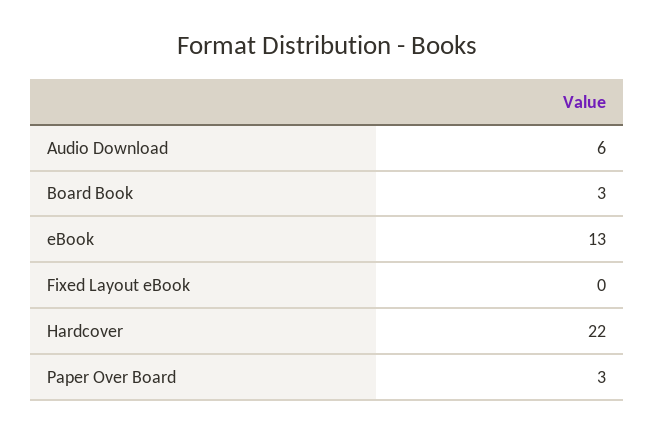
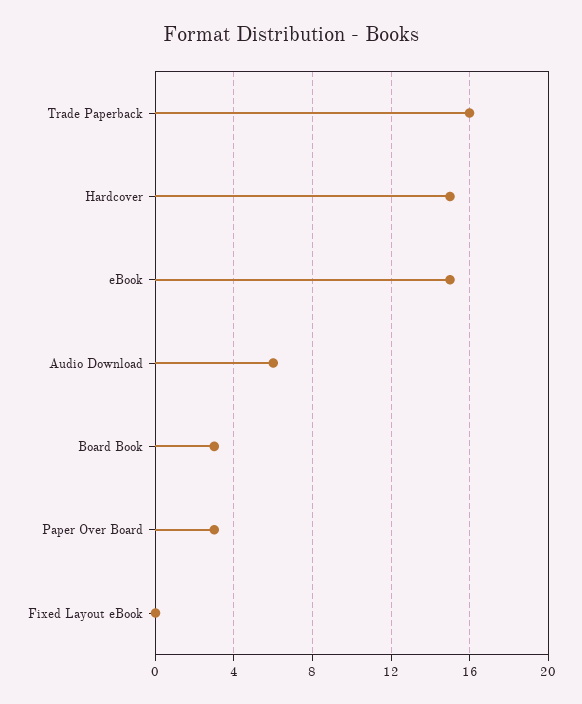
eBook: 13 -> 15
Hardcover: 22 -> 15
Trade Paperback: none -> 16

